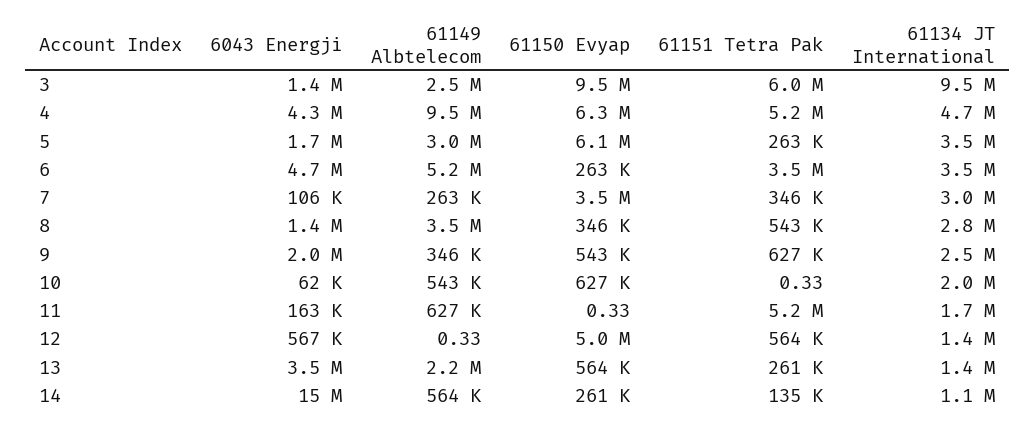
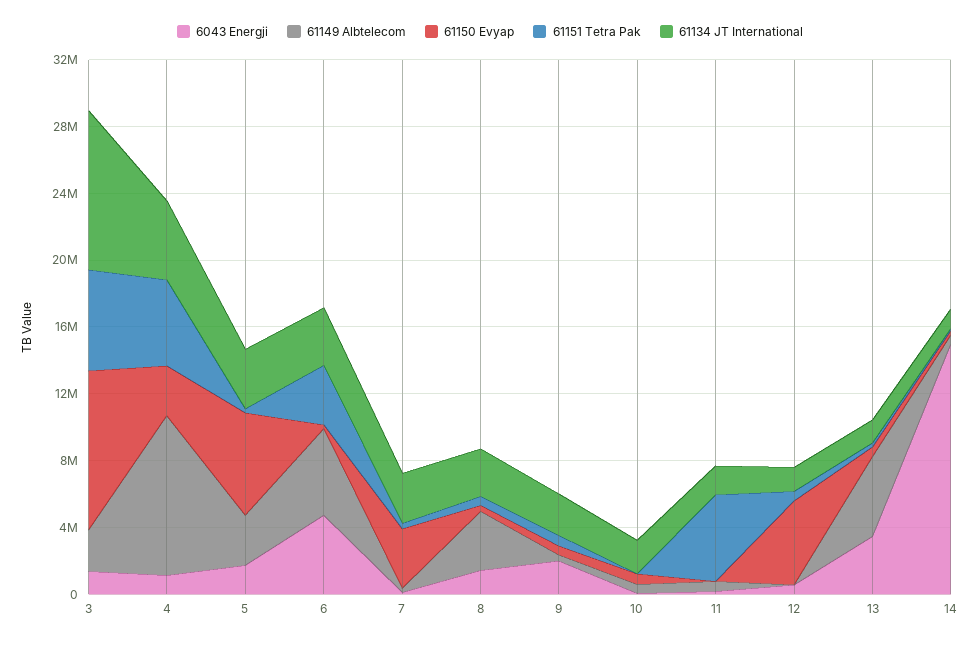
6043 Energji, 4: 4300000 -> 1000000
61150 Evyap, 4: 6300000 -> 3000000
61149 Albtelecom, 13: 2200000 -> 5000000

